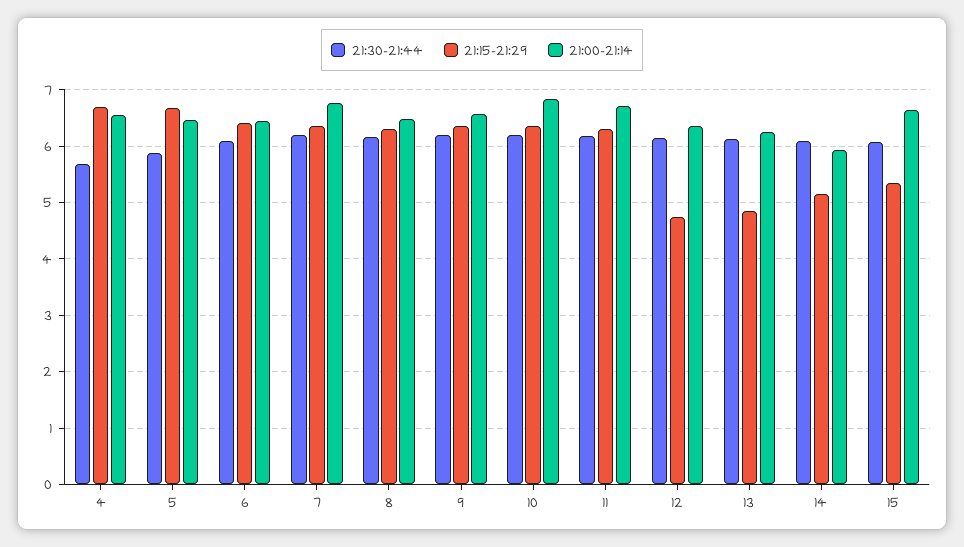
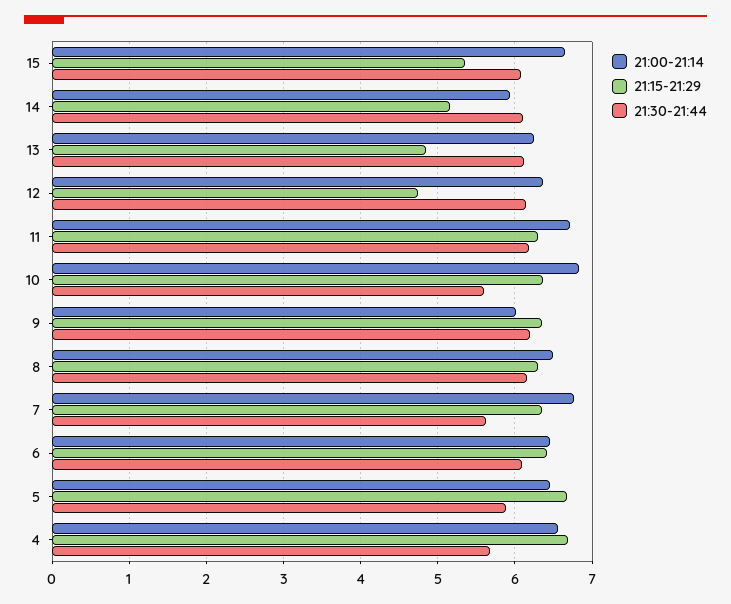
21:30-21:44, 7: 6.2 -> 5.6
21:00-21:14, 9: 6.6 -> 6
21:30-21:44, 10: 6.2 -> 5.6

